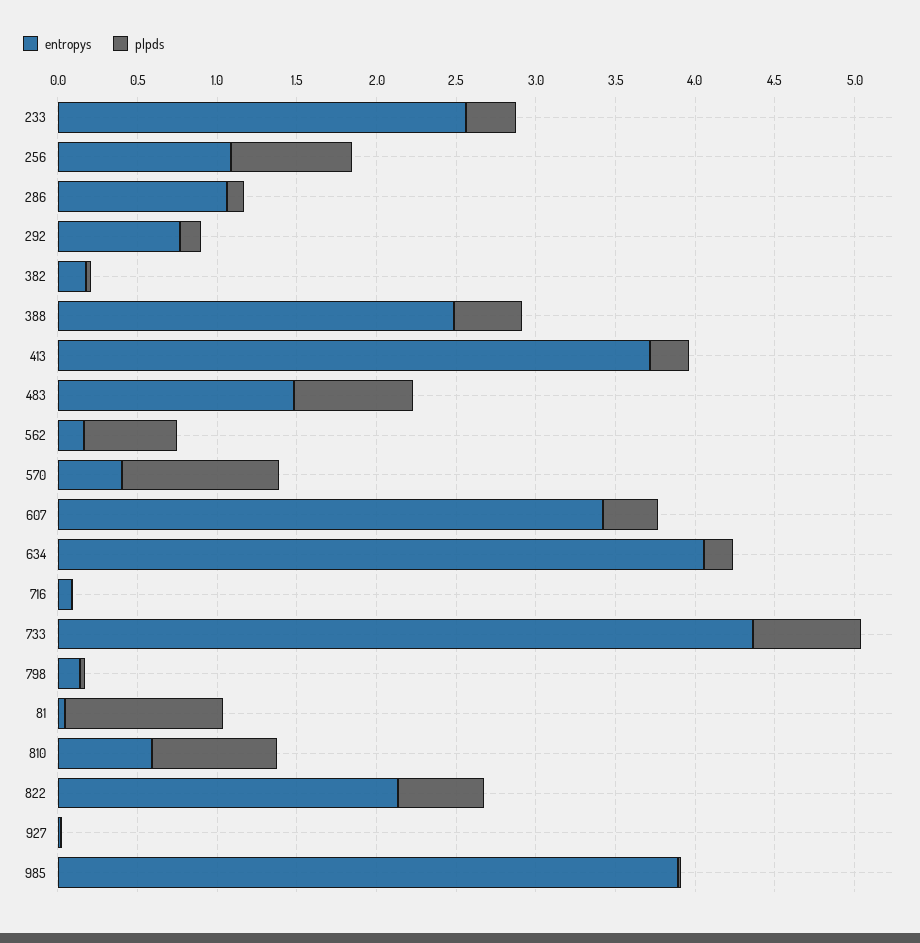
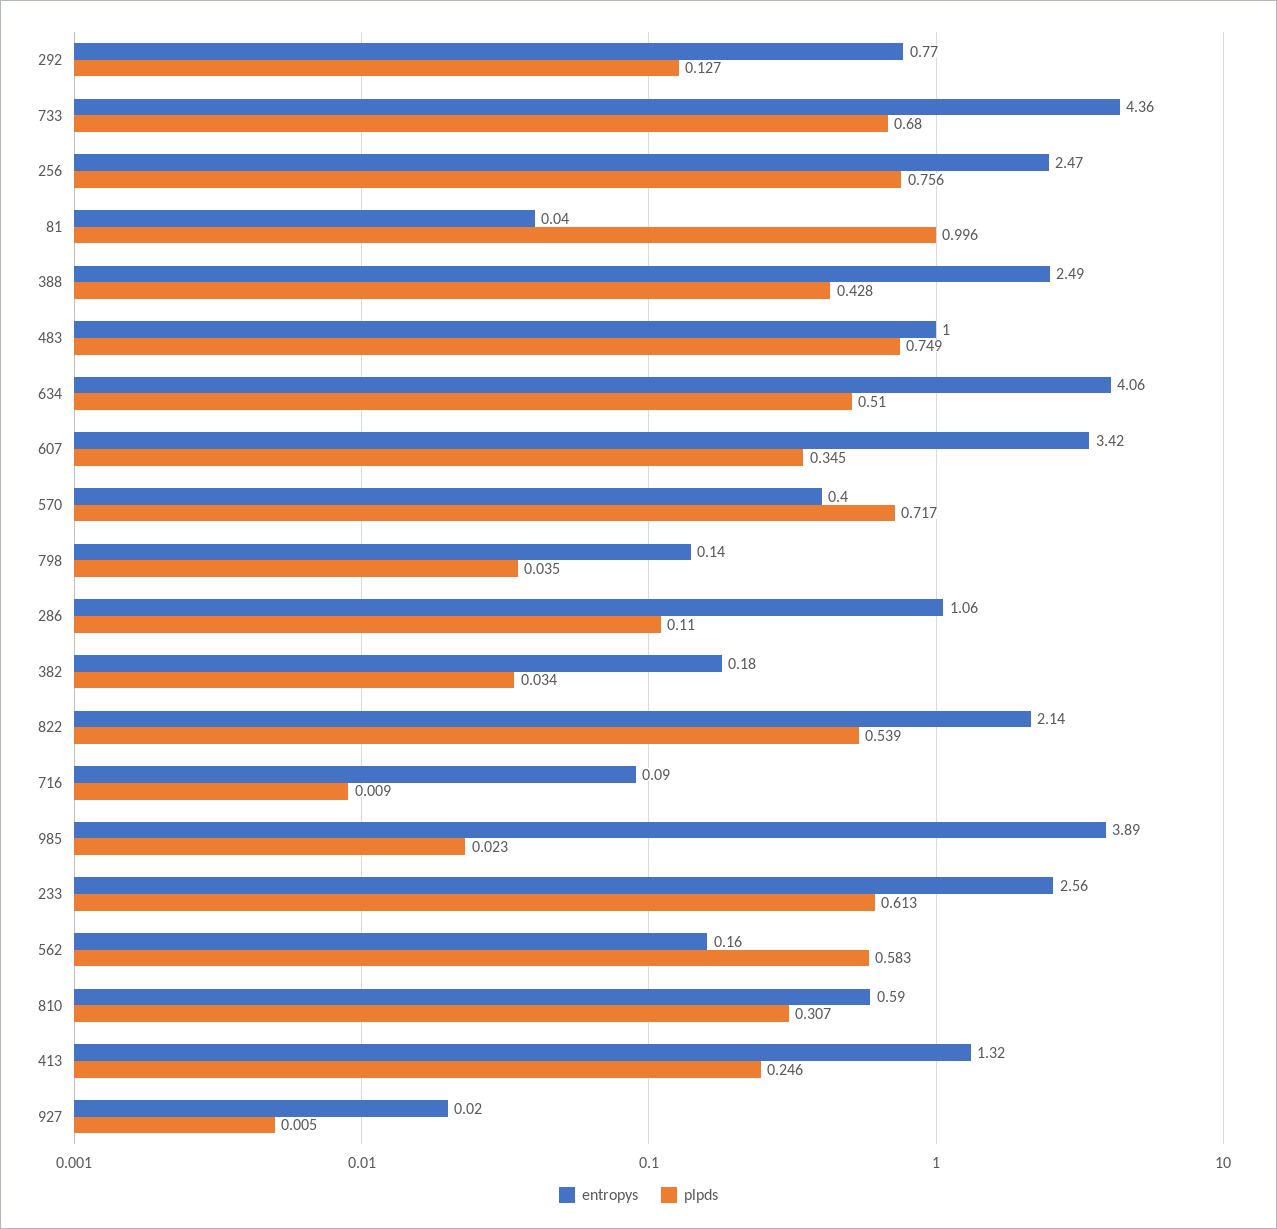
plpds, 233: 0.3 -> 0.613
entropys, 256: 1.1 -> 2.47
entropys, 413: 3.7 -> 1.32
entropys, 483: 1.5 -> 1
plpds, 570: 1 -> 0.717
plpds, 634: 0.2 -> 0.51
plpds, 810: 0.8 -> 0.307

